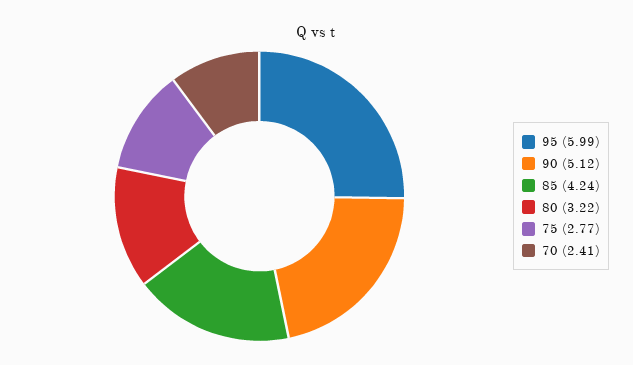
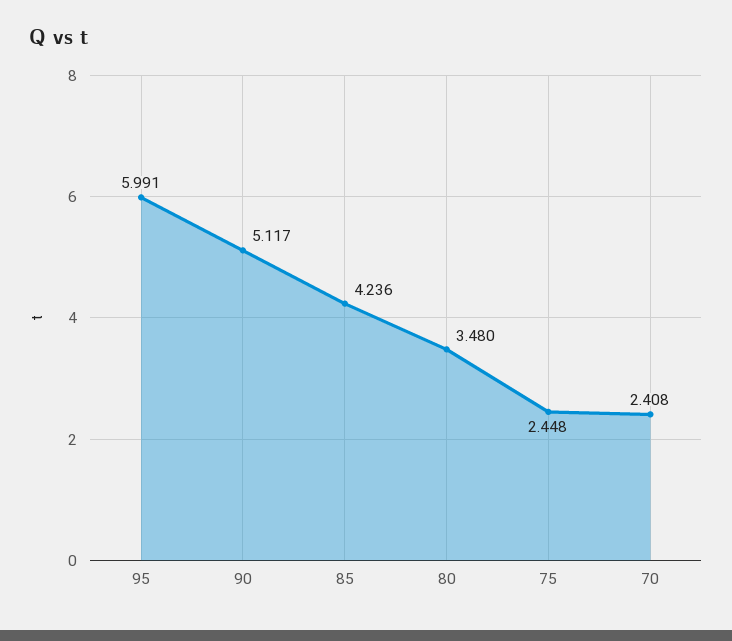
80: 3.22 -> 3.48
75: 2.77 -> 2.448

